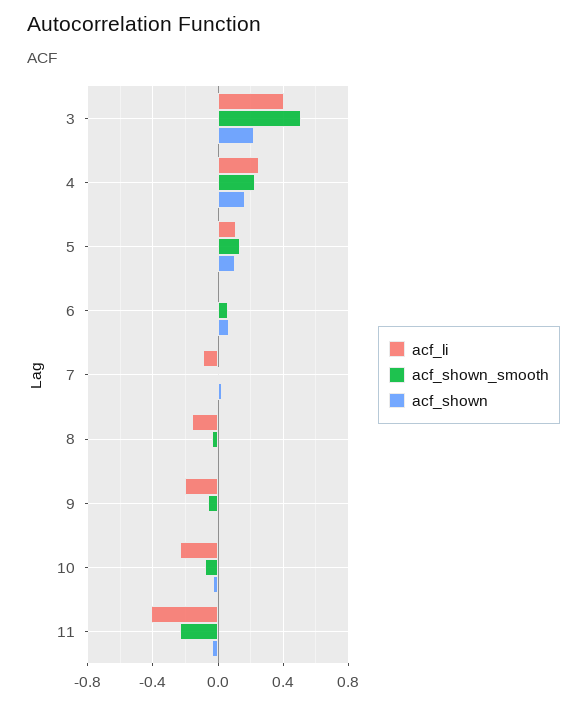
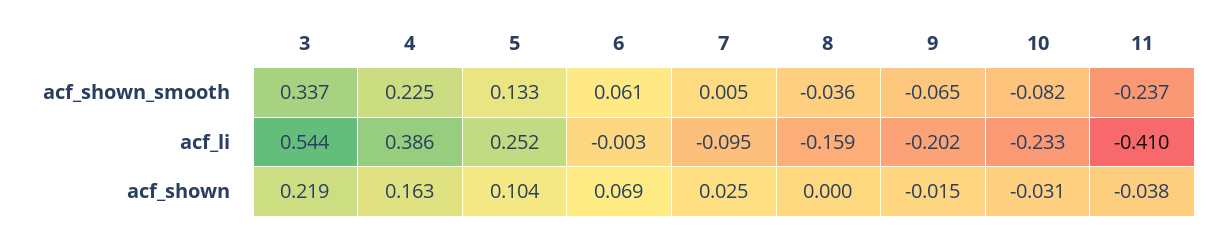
acf_li, 3: 0.4 -> 0.544
acf_shown_smooth, 3: 0.5 -> 0.337
acf_li, 4: 0.25 -> 0.386
acf_li, 5: 0.1 -> 0.252

